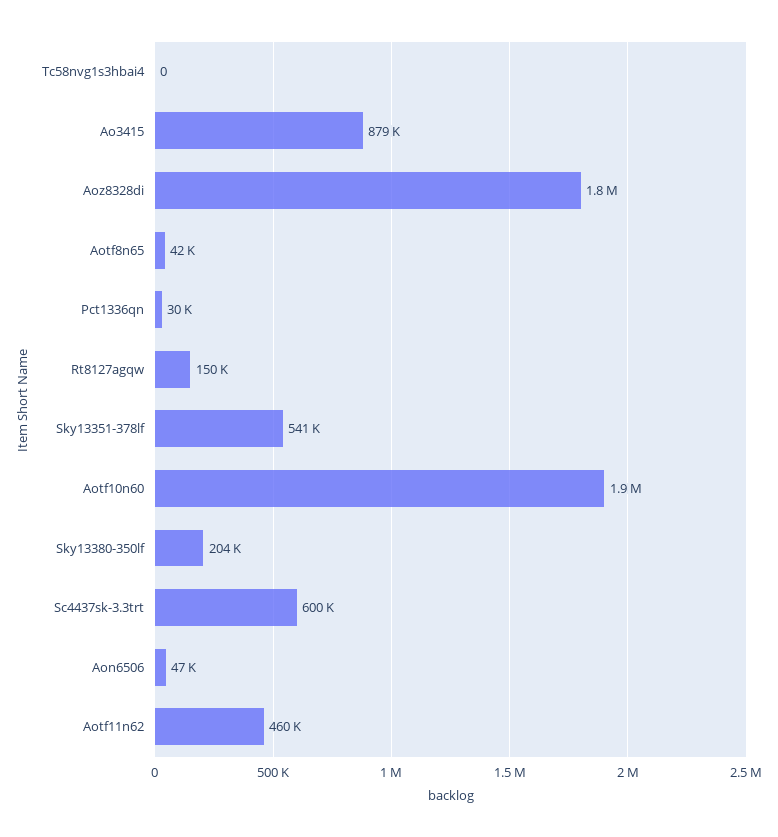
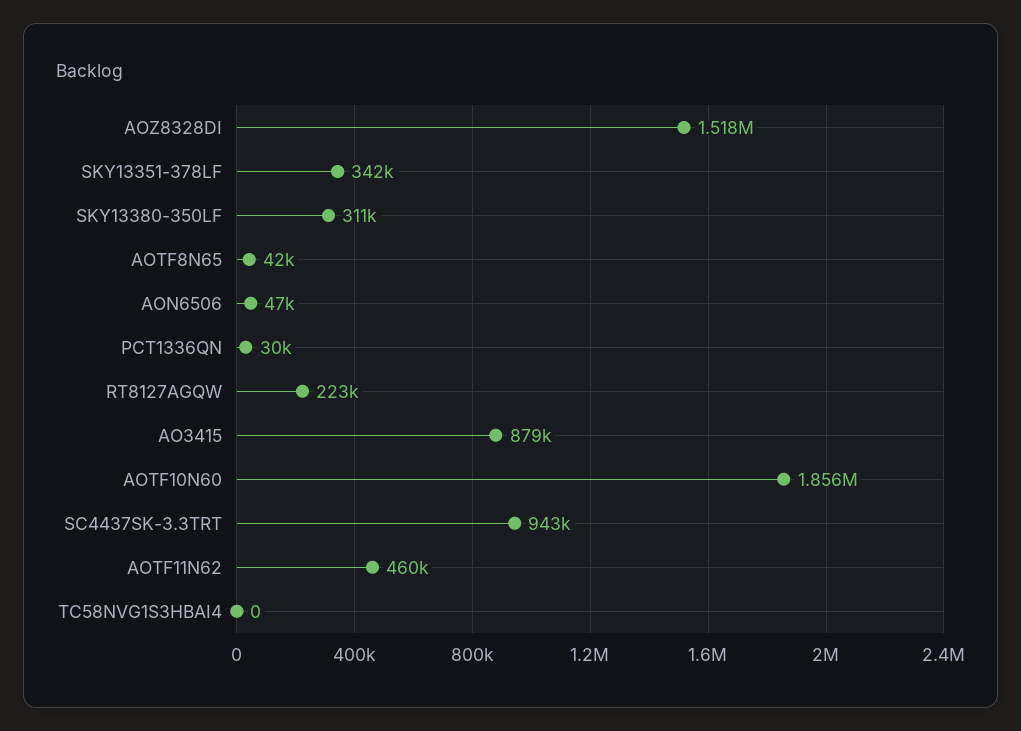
Aoz8328di: 1800000 -> 1518000
Rt8127agqw: 150000 -> 223000
Sky13351-378lf: 541000 -> 342000
Sky13380-350lf: 204000 -> 311000
Sc4437sk-3.3trt: 600000 -> 943000

